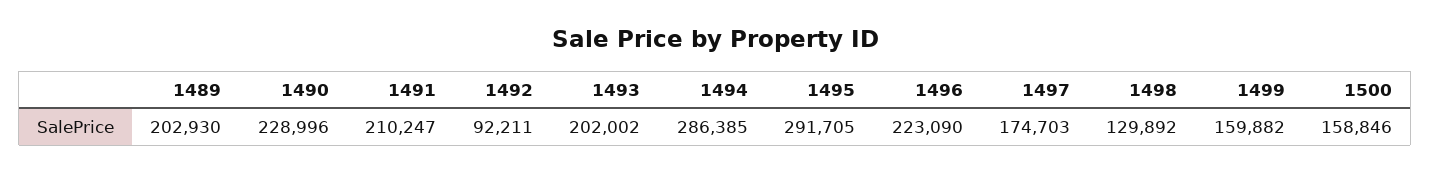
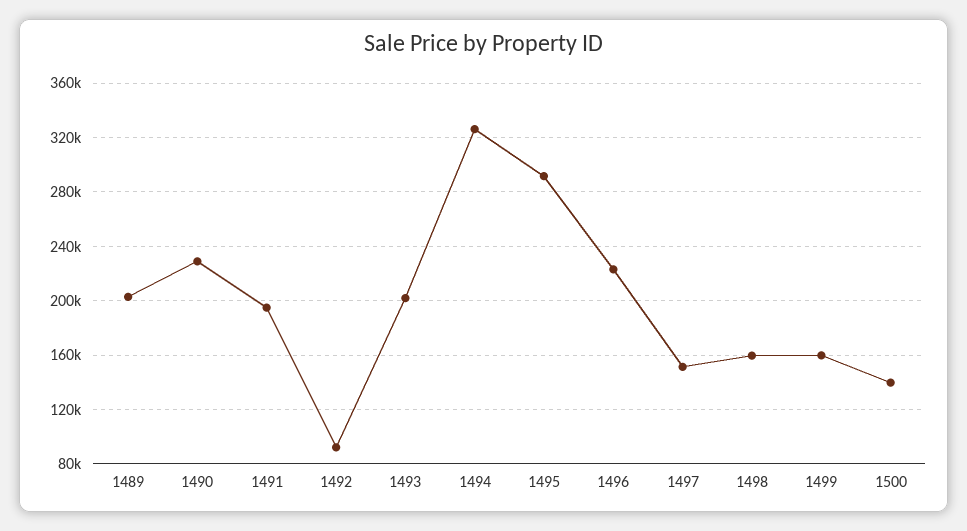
1491: 210247 -> 195000
1494: 286385 -> 325000
1497: 174703 -> 150000
1498: 129892 -> 160000
1500: 158846 -> 140000

